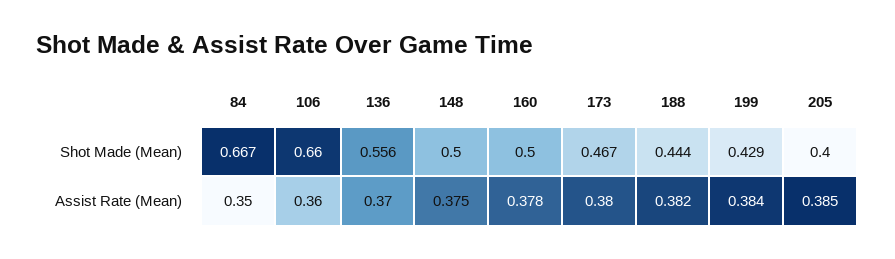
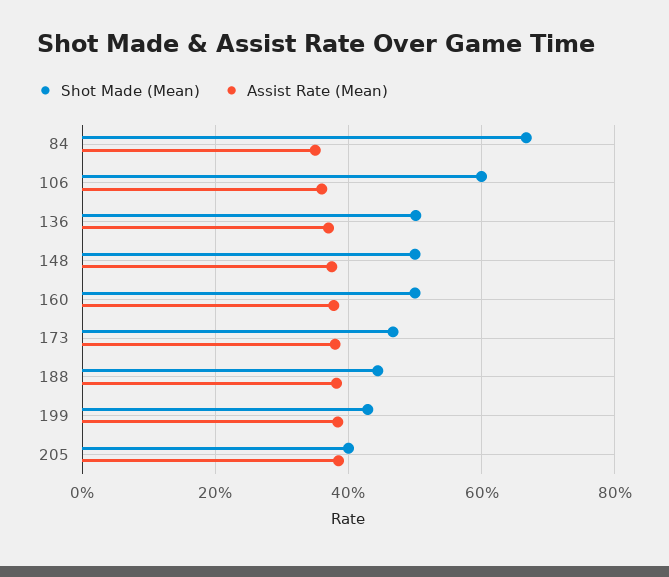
Shot Made (Mean), 106: 0.66 -> 0.6
Shot Made (Mean), 136: 0.556 -> 0.5

